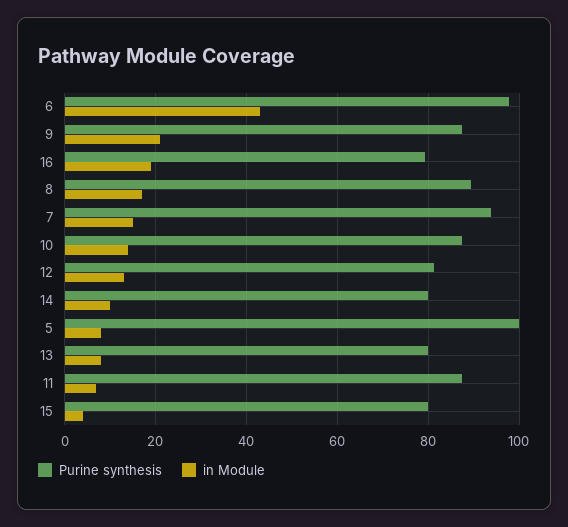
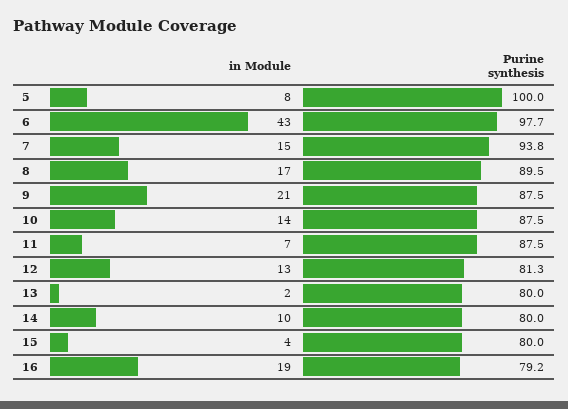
in Module, 13: 8 -> 2

